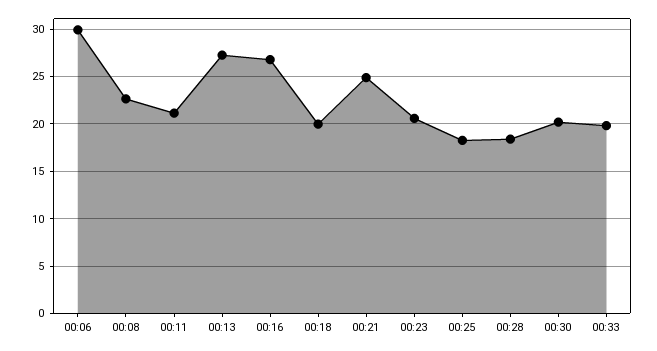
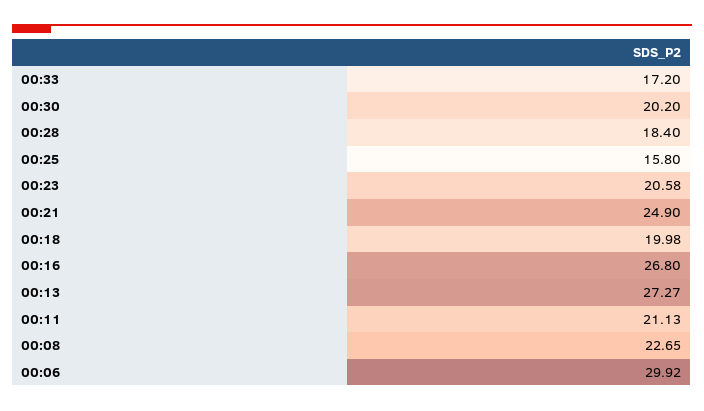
00:25: 18 -> 15.8
00:33: 20 -> 17.2

